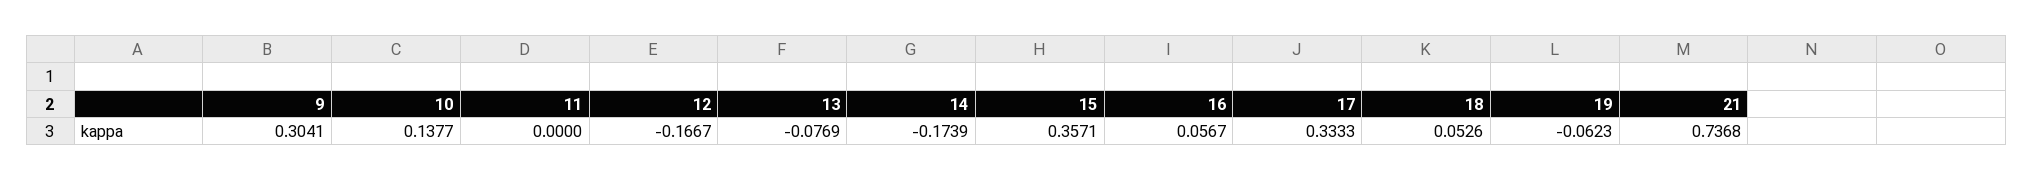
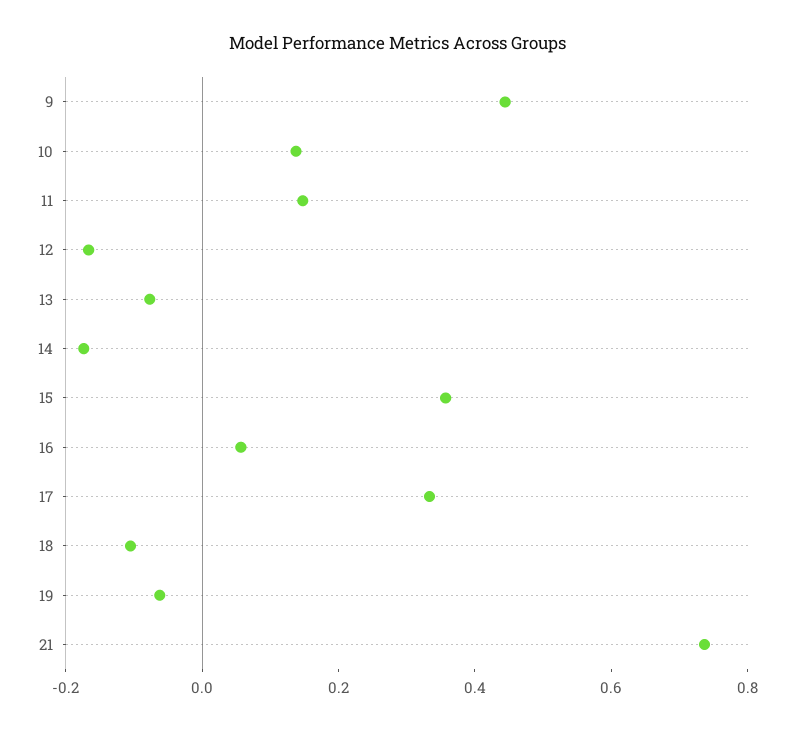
9: 0.3041 -> 0.45
11: 0 -> 0.15
18: 0.0526 -> -0.1

